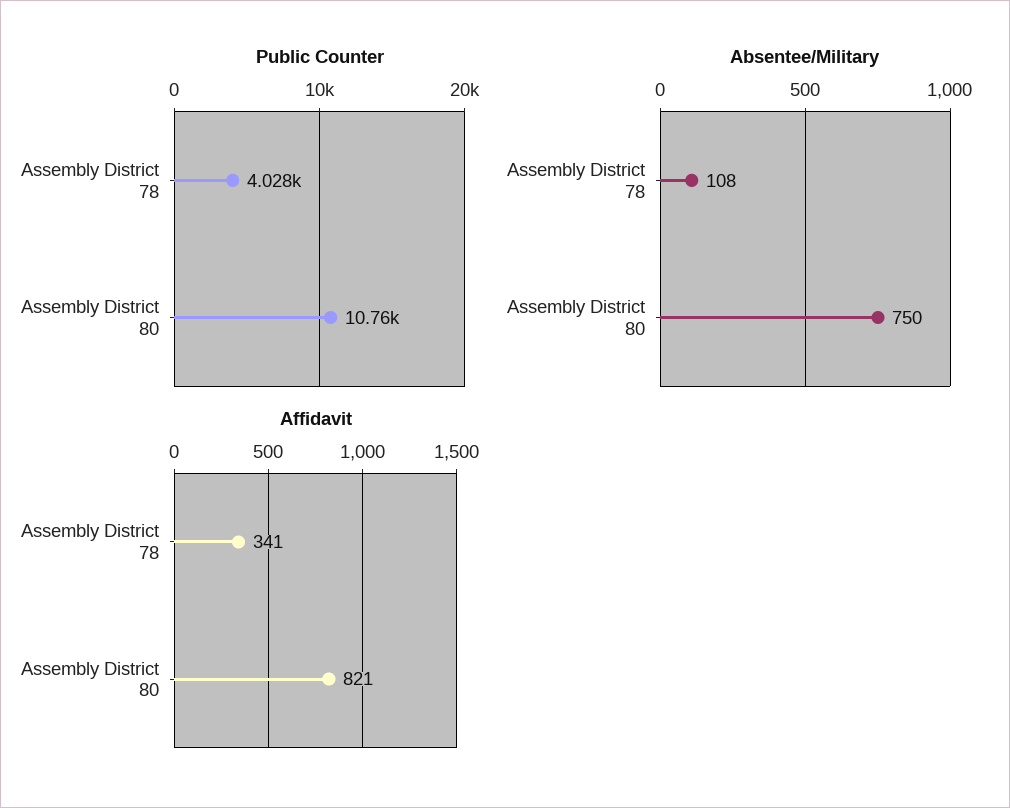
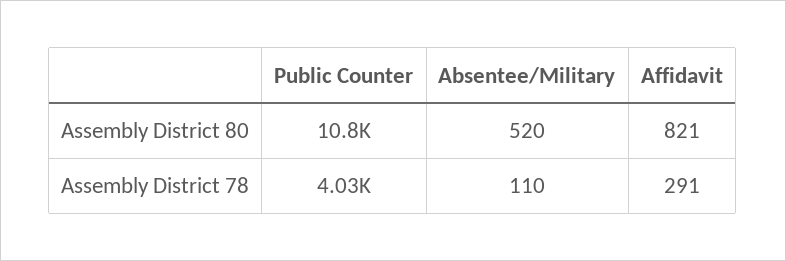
Absentee/Military, Assembly District 78: 108 -> 110
Absentee/Military, Assembly District 80: 750 -> 520
Affidavit, Assembly District 78: 341 -> 291

